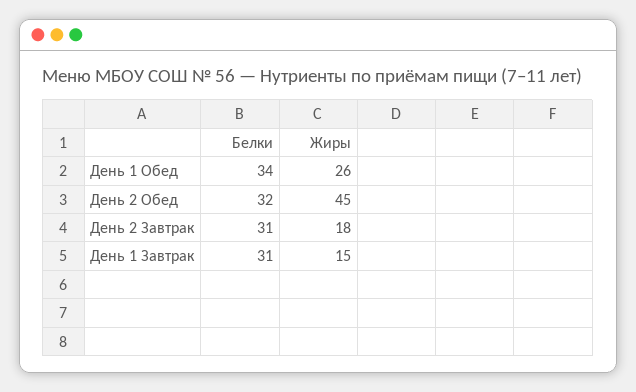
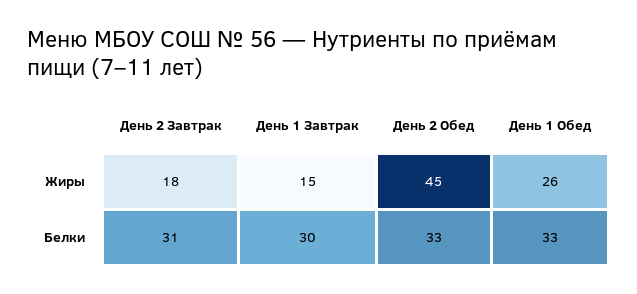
Белки, День 1 Обед: 34 -> 33
Белки, День 2 Обед: 32 -> 33
Белки, День 1 Завтрак: 31 -> 30

